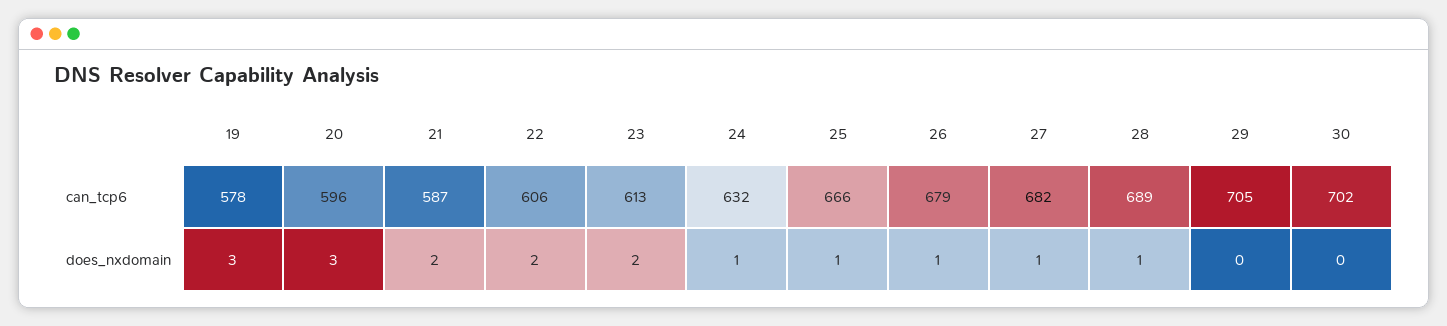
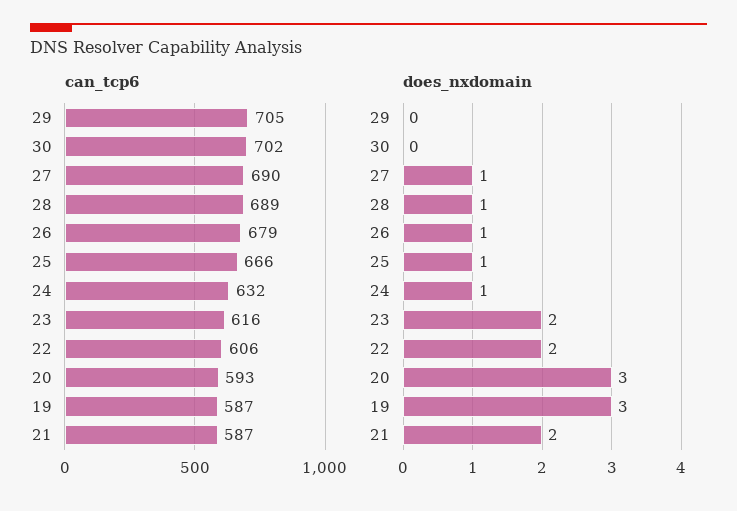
can_tcp6, 19: 578 -> 587
can_tcp6, 20: 596 -> 593
can_tcp6, 23: 613 -> 616
can_tcp6, 27: 682 -> 690

